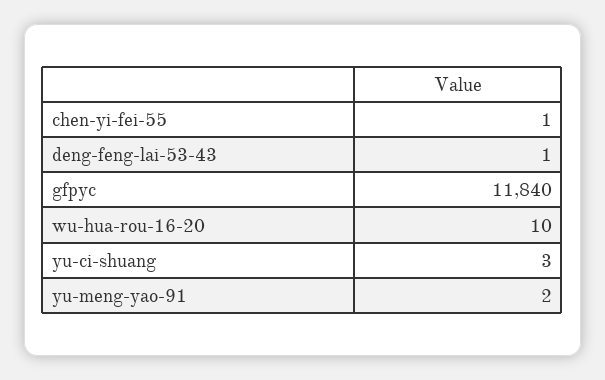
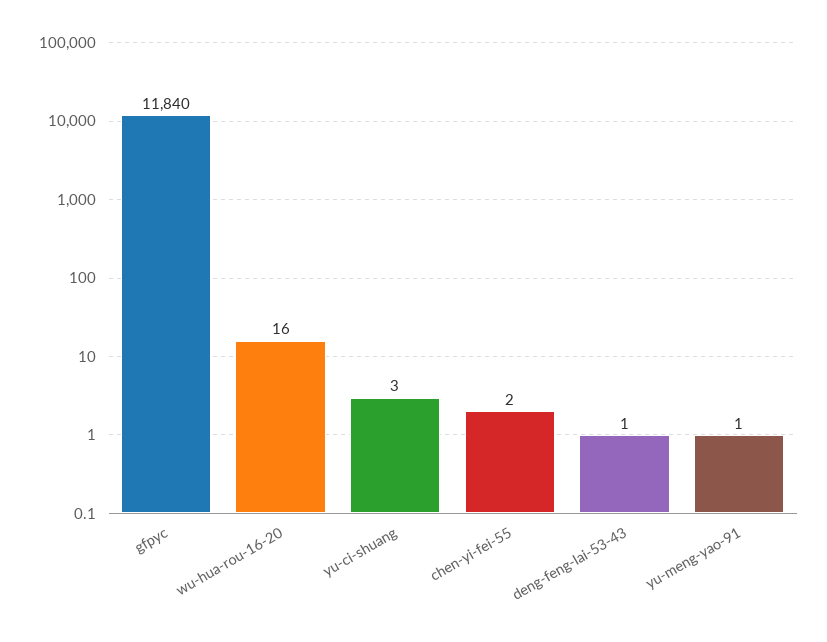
chen-yi-fei-55: 1 -> 2
wu-hua-rou-16-20: 10 -> 16
yu-meng-yao-91: 2 -> 1

